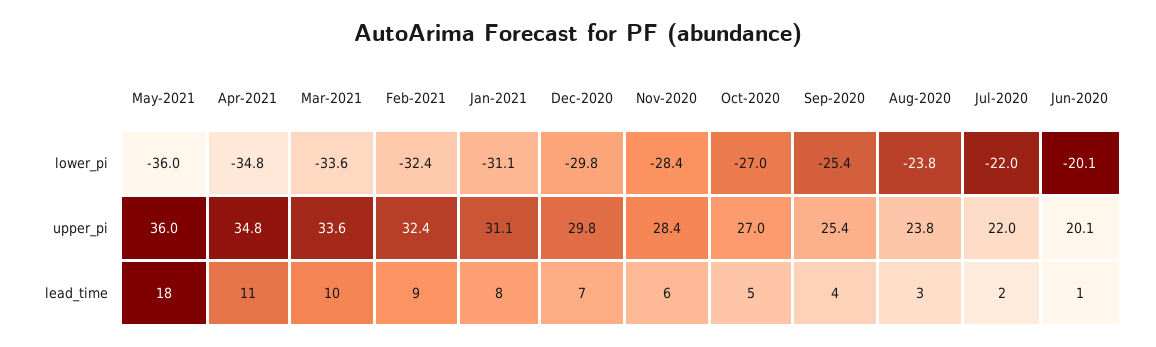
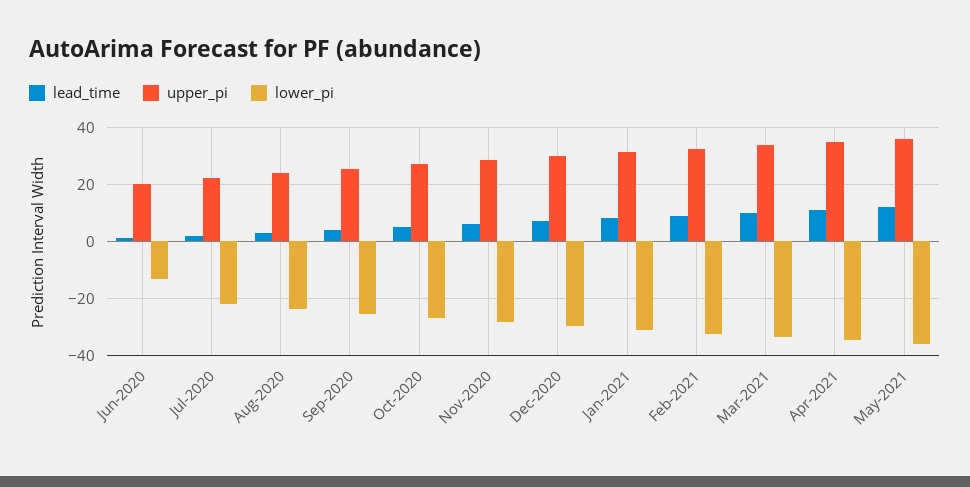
lower_pi, Jun-2020: -20.1 -> -12.5
lead_time, May-2021: 18 -> 12.5

